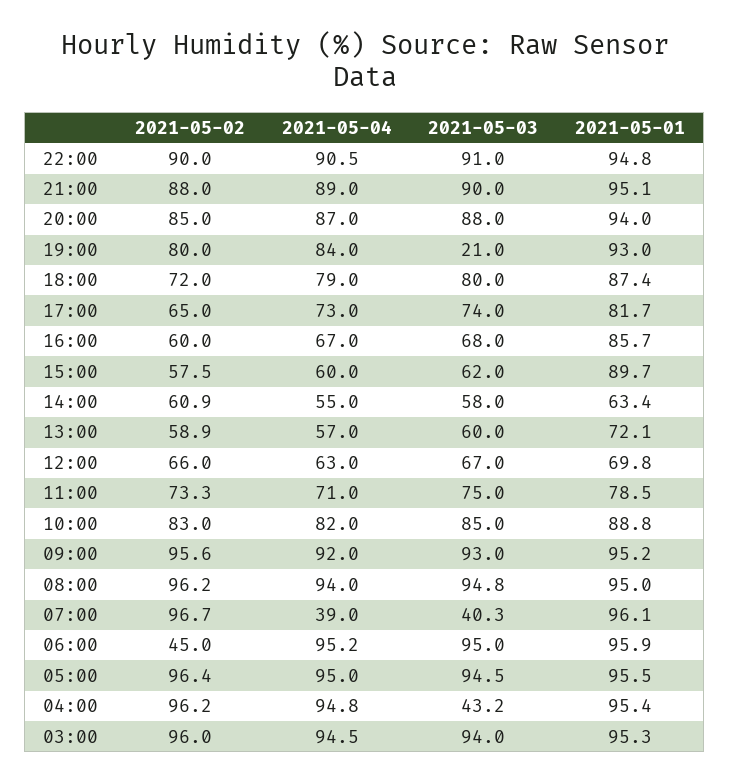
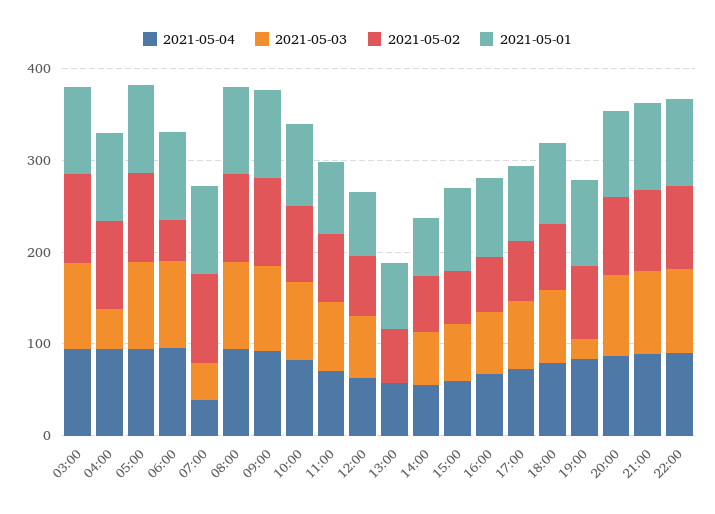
2021-05-03, 13:00: 60 -> 0

